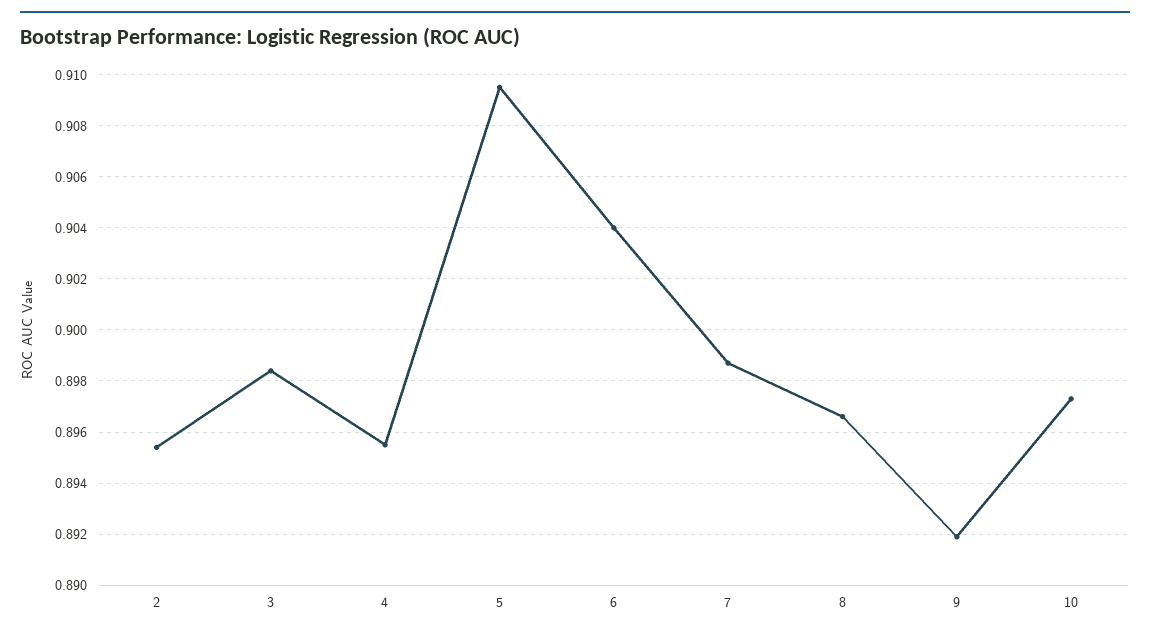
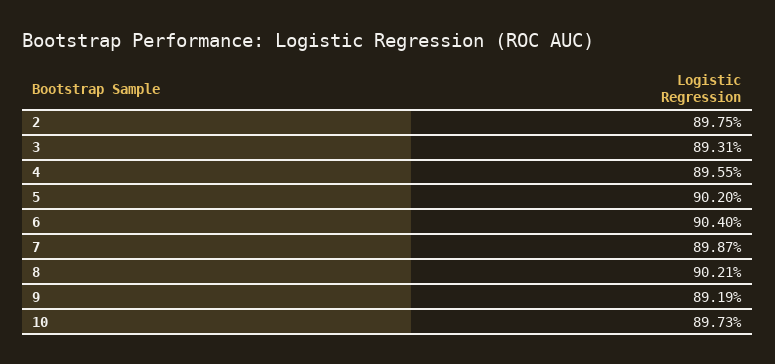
2: 0.8955 -> 0.8975
3: 0.8985 -> 0.8931
5: 0.9095 -> 0.902
8: 0.8965 -> 0.9021

